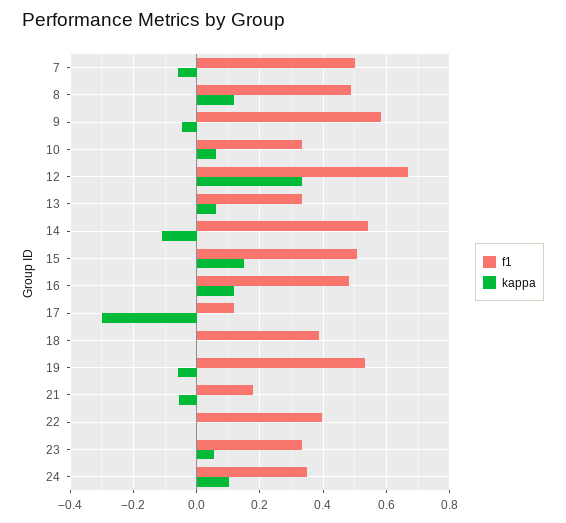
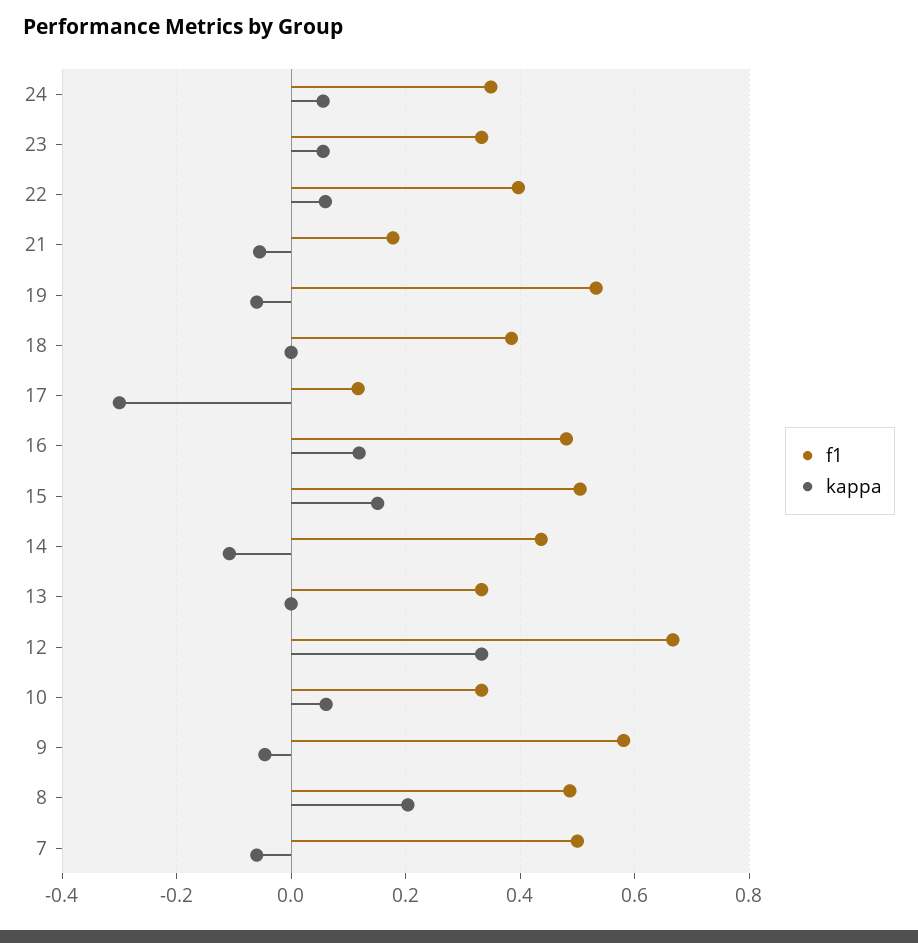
kappa, 8: 0.12 -> 0.2
kappa, 13: 0.06 -> 0
f1, 14: 0.54 -> 0.44
kappa, 22: 0 -> 0.06
kappa, 24: 0.1 -> 0.06

